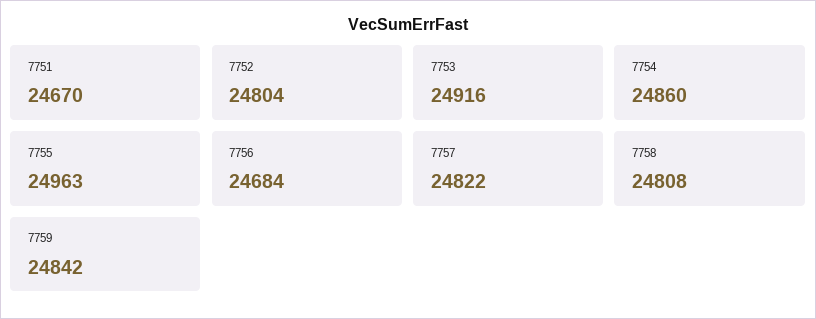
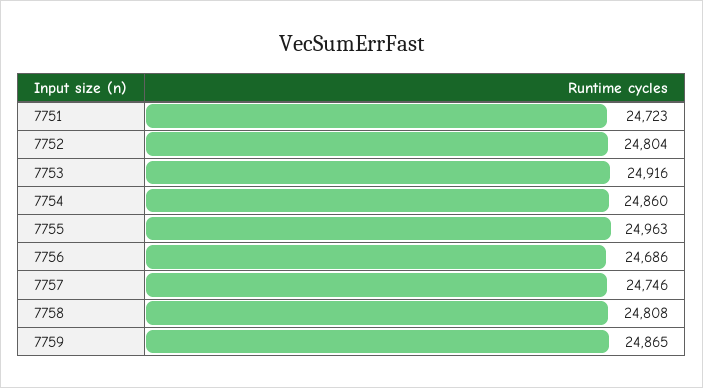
7751: 24670 -> 24723
7756: 24684 -> 24686
7757: 24822 -> 24746
7759: 24842 -> 24865

